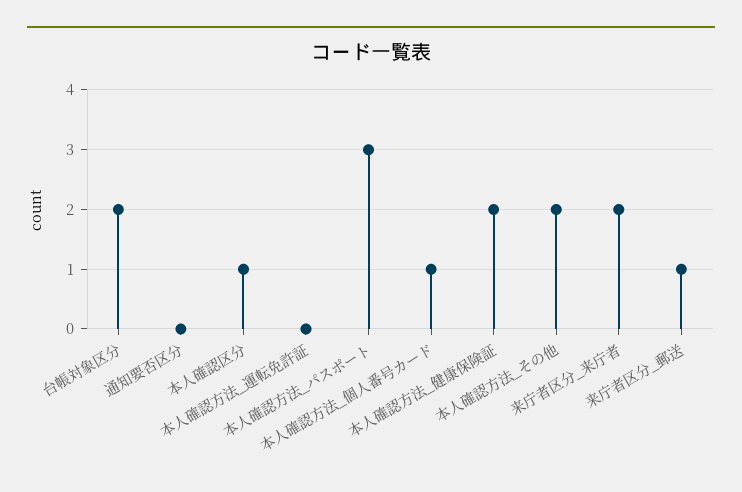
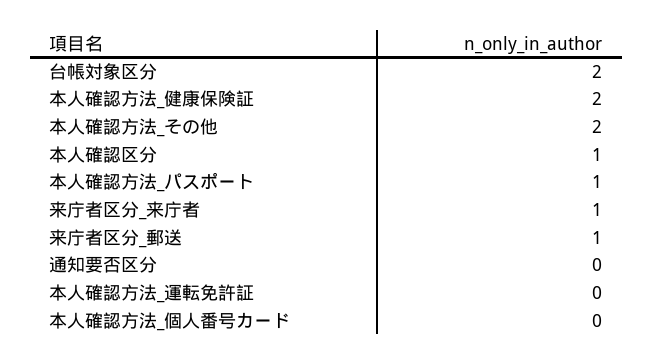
本人確認方法_パスポート: 3 -> 1
本人確認方法_個人番号カード: 1 -> 0
来庁者区分_来庁者: 2 -> 1

